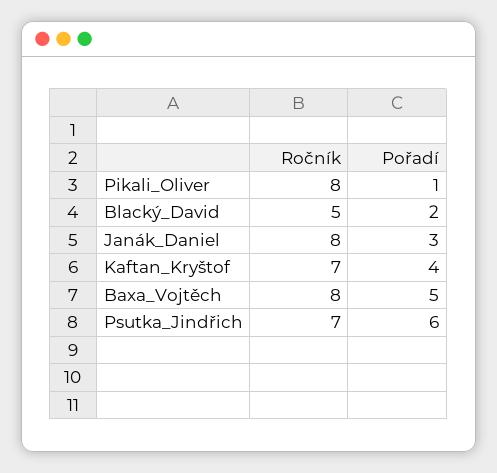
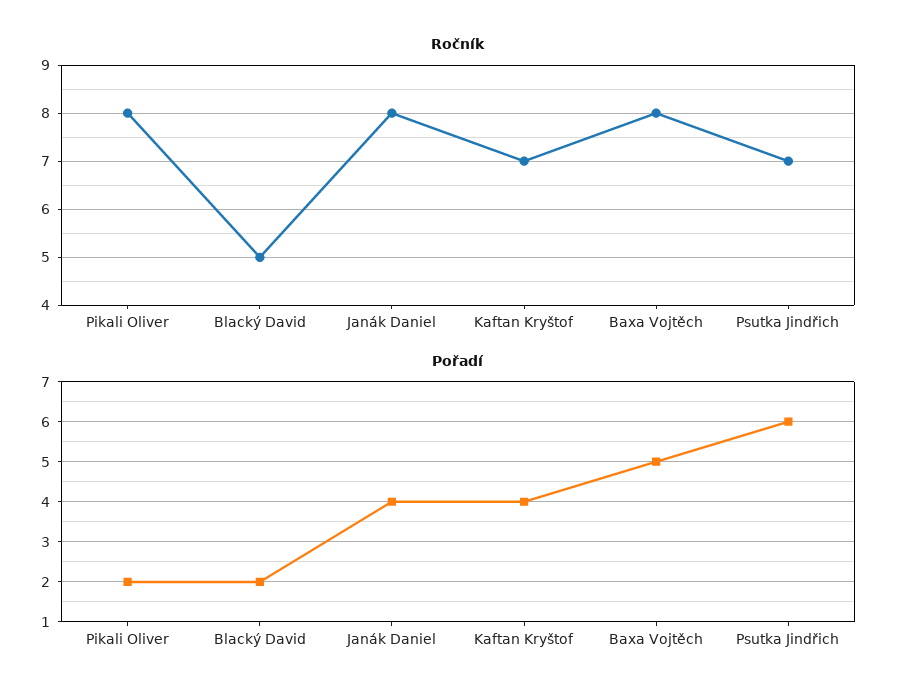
Pořadí, Pikali_Oliver: 1 -> 2
Pořadí, Janák_Daniel: 3 -> 4

